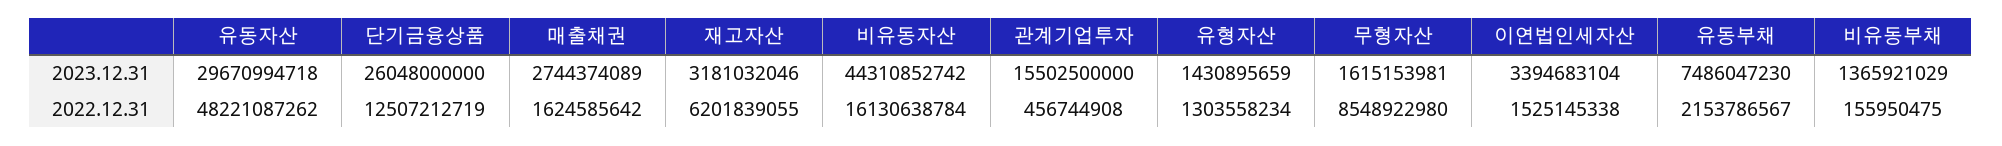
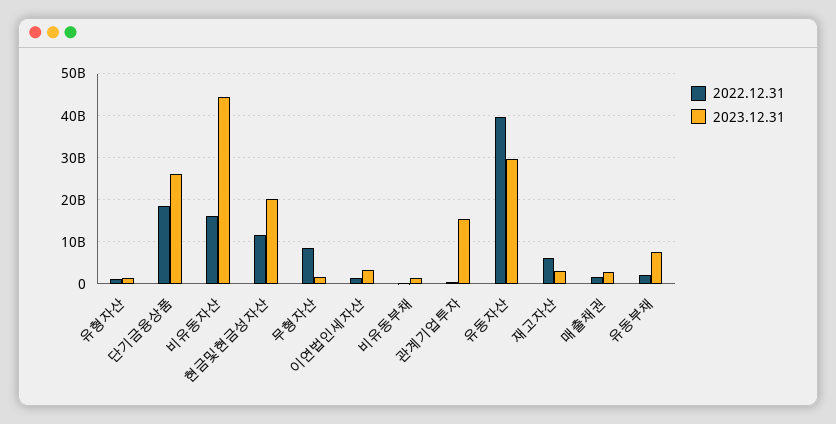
2022.12.31, 유동자산: 48221087262 -> 40000000000
2022.12.31, 단기금융상품: 12507212719 -> 18000000000
2022.12.31, 현금및현금성자산: none -> 12000000000
2023.12.31, 현금및현금성자산: none -> 20000000000

